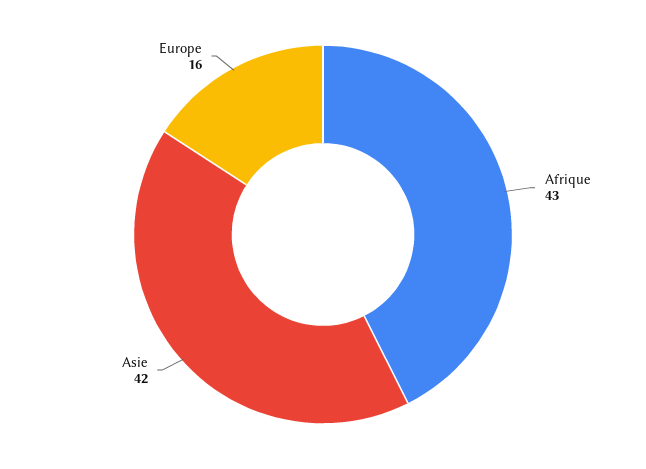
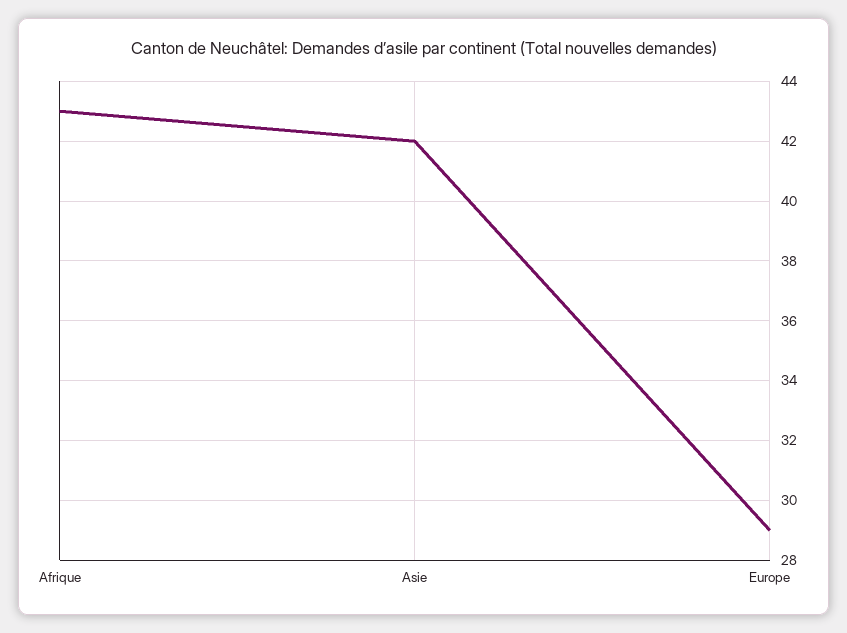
Europe: 16 -> 29

